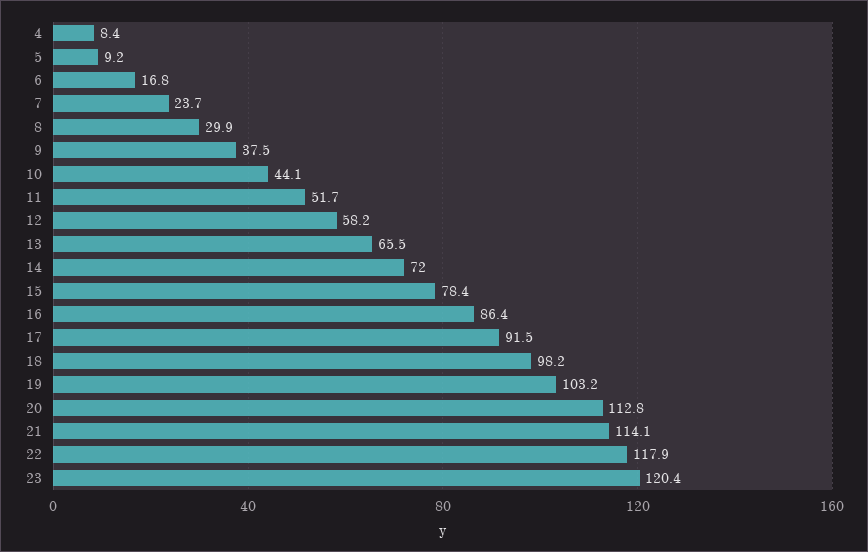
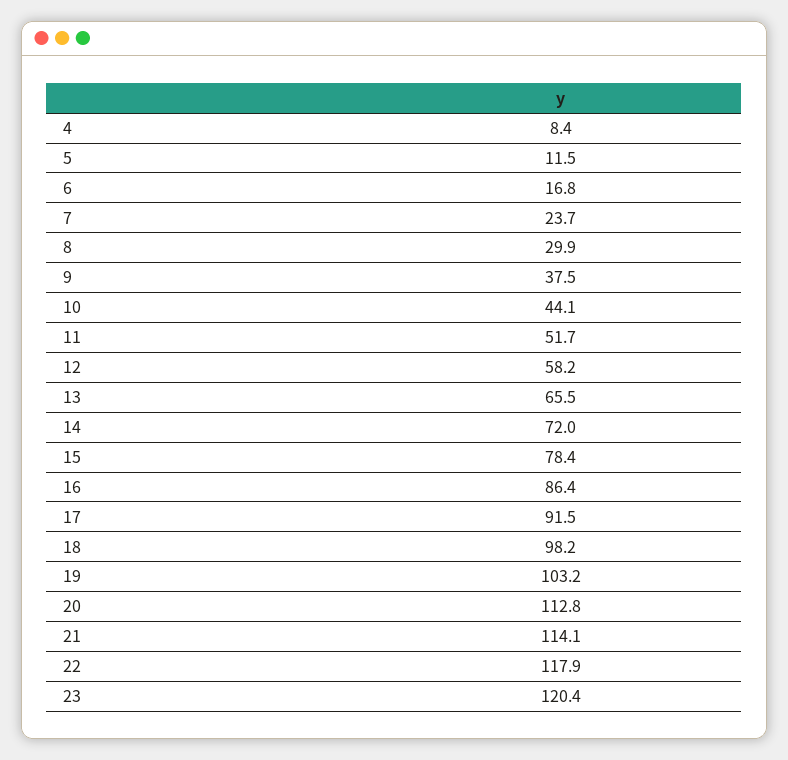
5: 9.2 -> 11.5

